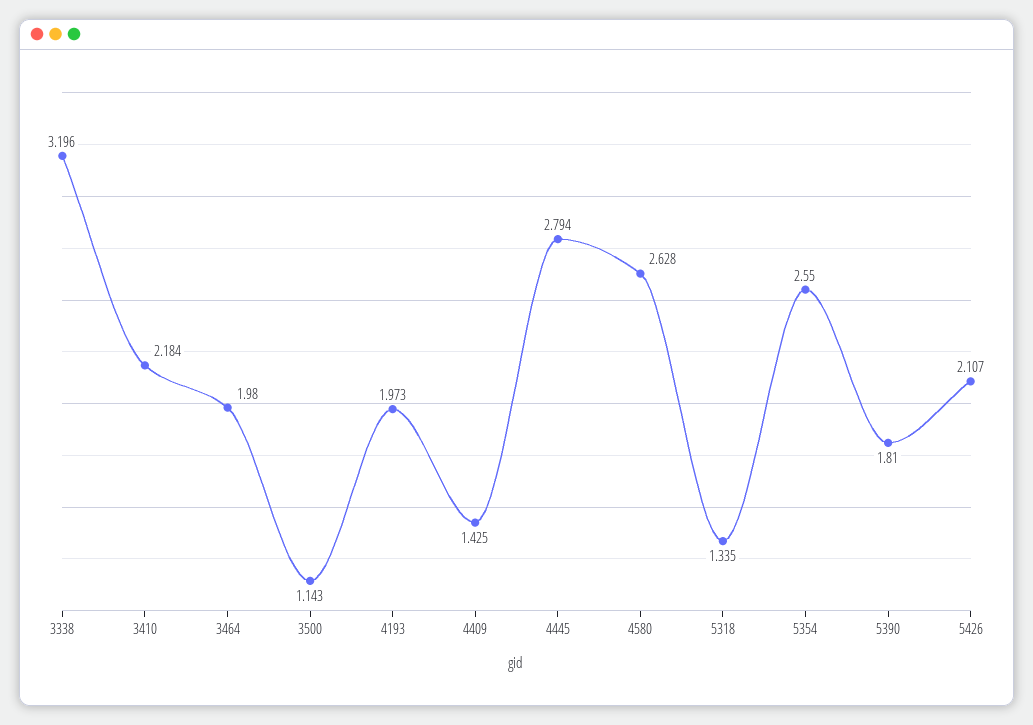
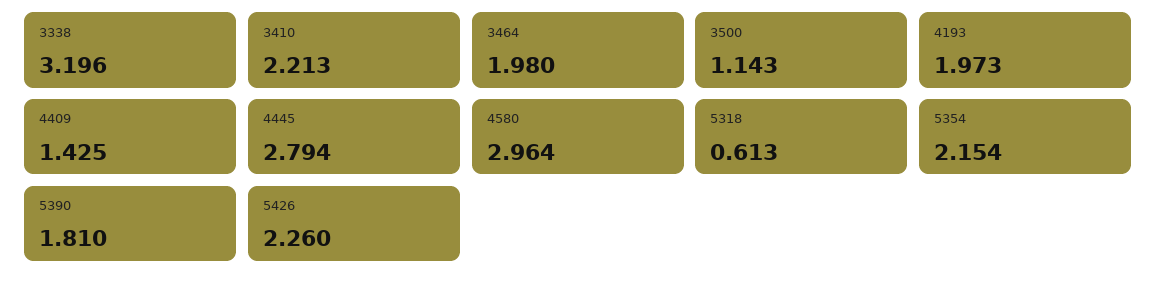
3410: 2.184 -> 2.213
4580: 2.628 -> 2.964
5318: 1.335 -> 0.613
5354: 2.55 -> 2.154
5426: 2.107 -> 2.26

